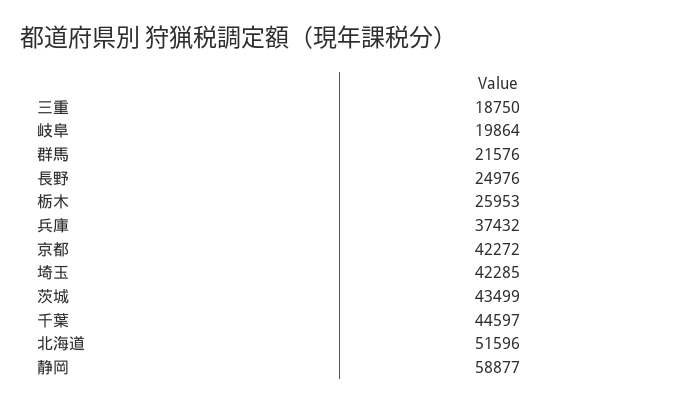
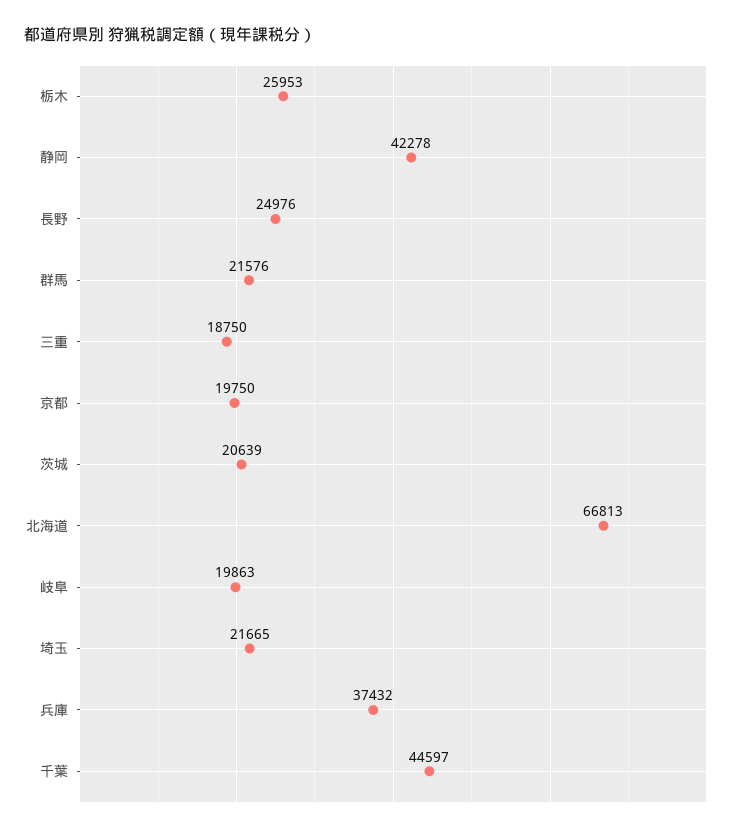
岐阜: 19864 -> 19863
京都: 42272 -> 19750
埼玉: 42285 -> 21665
茨城: 43499 -> 20639
北海道: 51596 -> 66813
静岡: 58877 -> 42278

